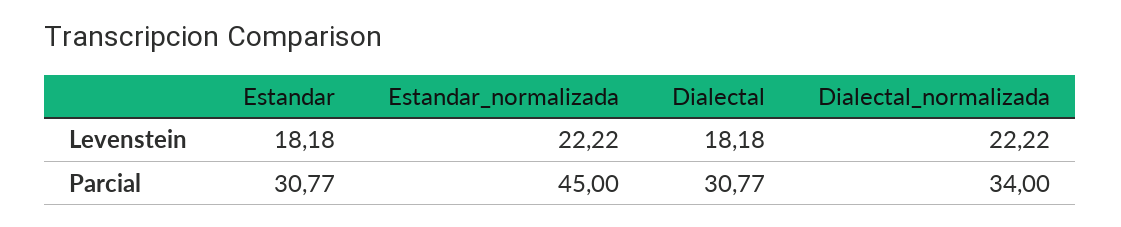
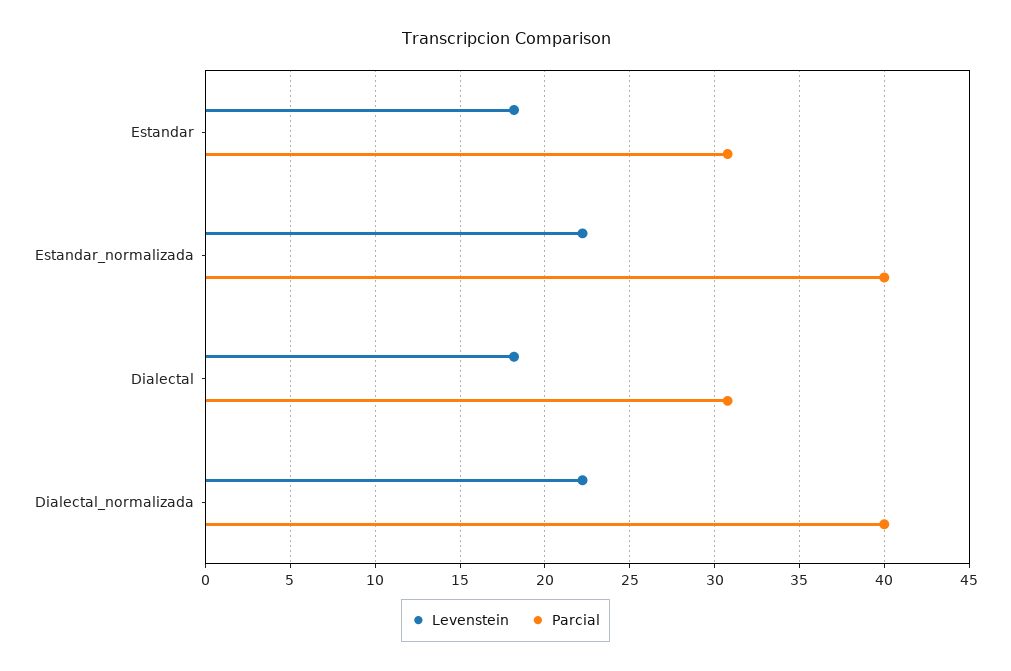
Parcial, Estandar_normalizada: 45 -> 40
Parcial, Dialectal_normalizada: 34 -> 40

